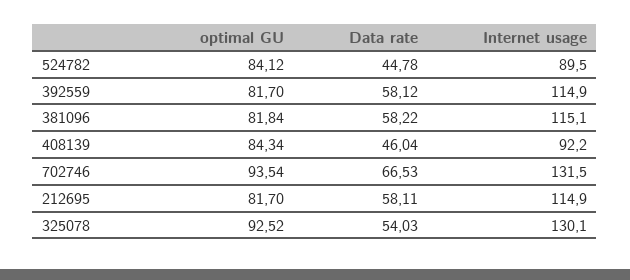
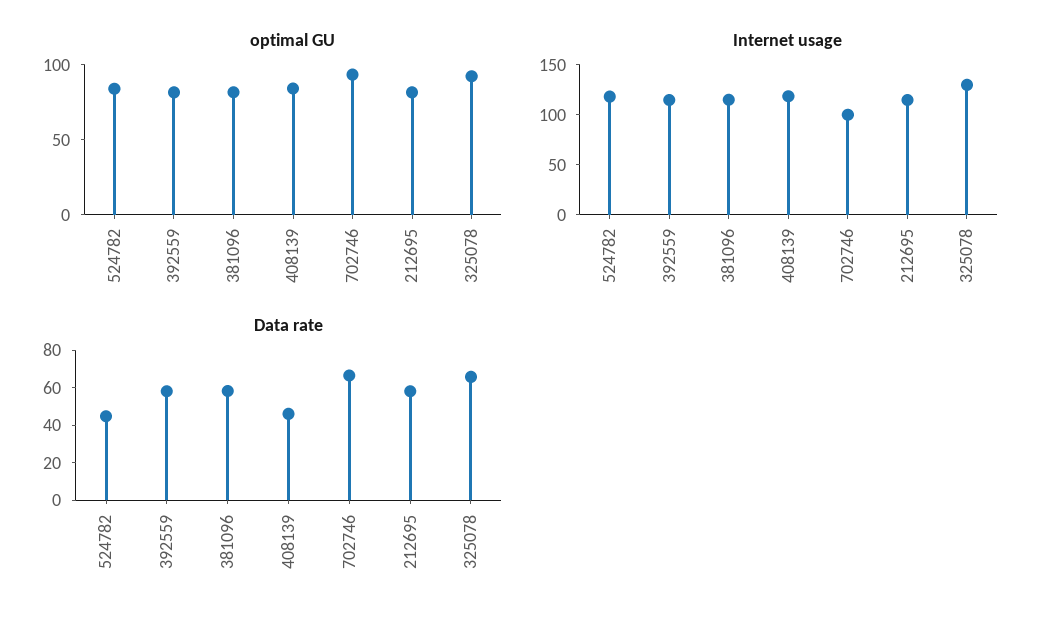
Internet usage, 524782: 89.5 -> 120
Internet usage, 408139: 92.2 -> 120
Internet usage, 702746: 131.5 -> 100
Data rate, 325078: 54.03 -> 65

